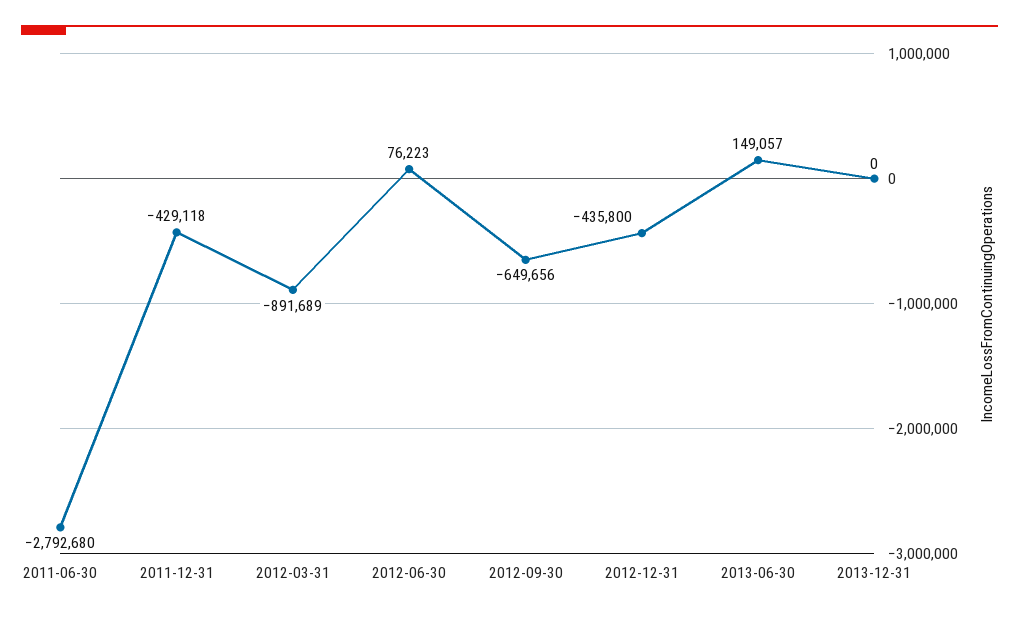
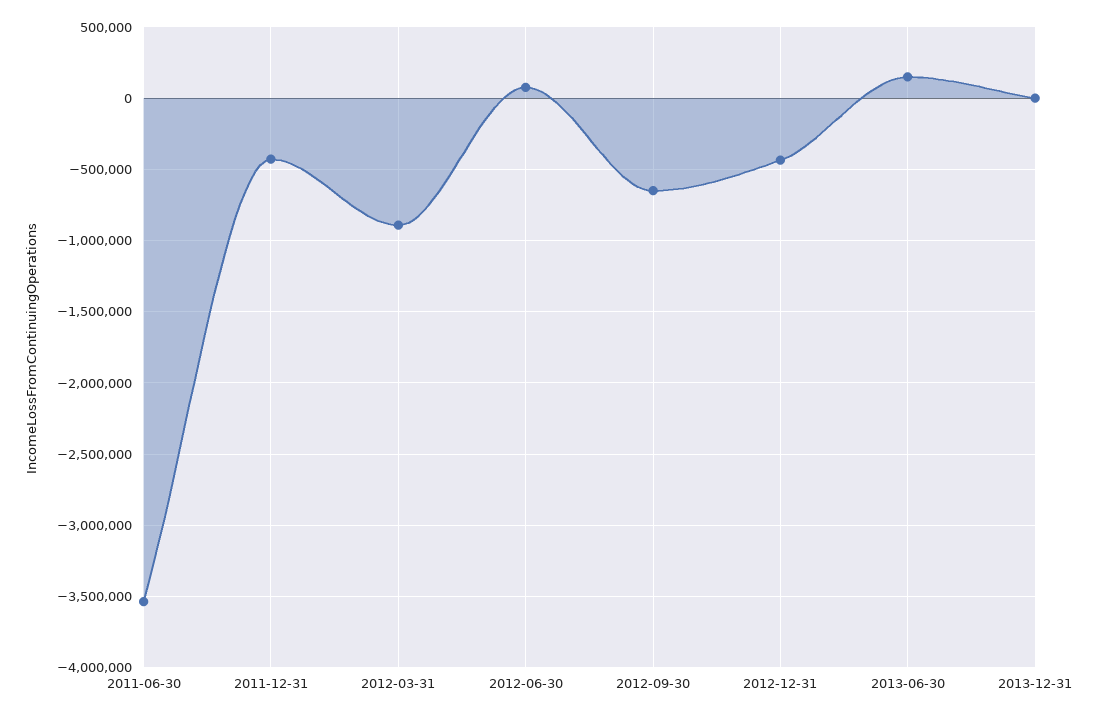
2011-06-30: -2792680 -> -3550000

